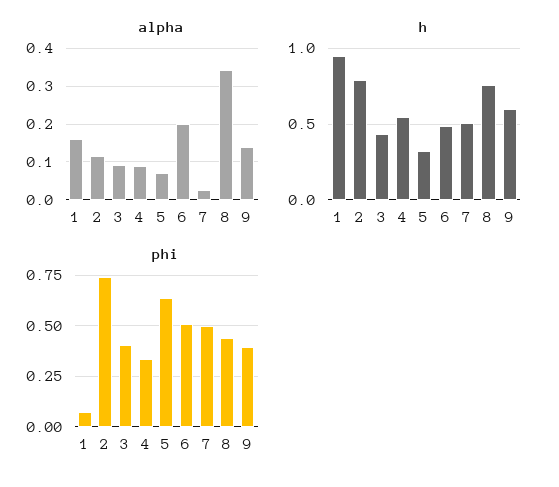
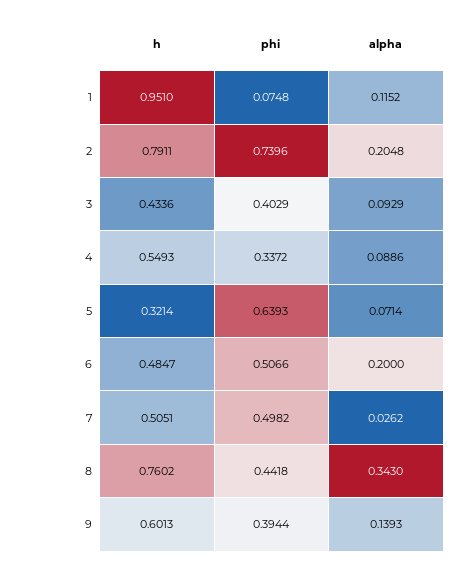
alpha, 1: 0.16 -> 0.1152
alpha, 2: 0.12 -> 0.2048

